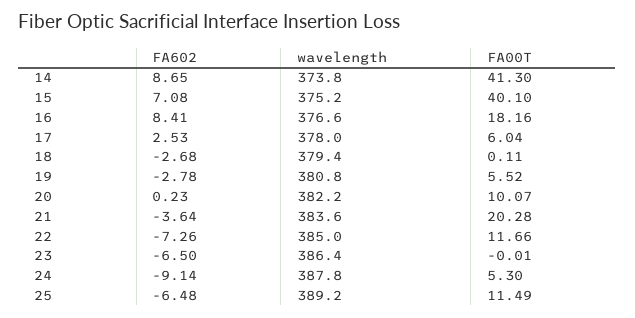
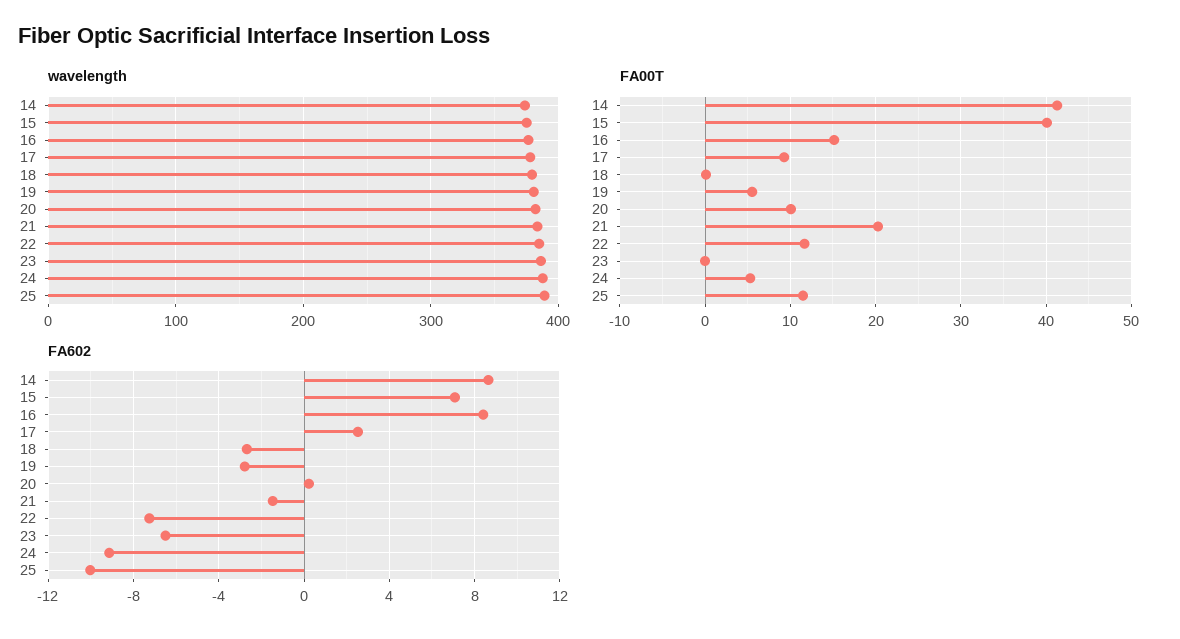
FA00T, 16: 18.16 -> 15
FA00T, 17: 6.04 -> 9
FA602, 21: -3.64 -> -1.5
FA602, 25: -6.48 -> -10

